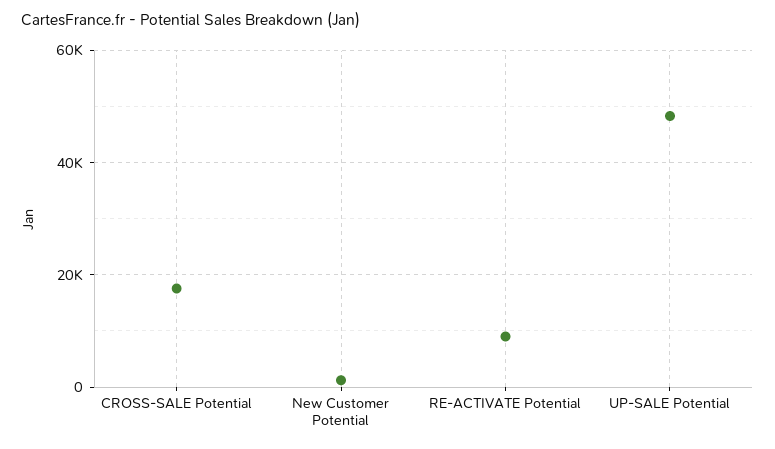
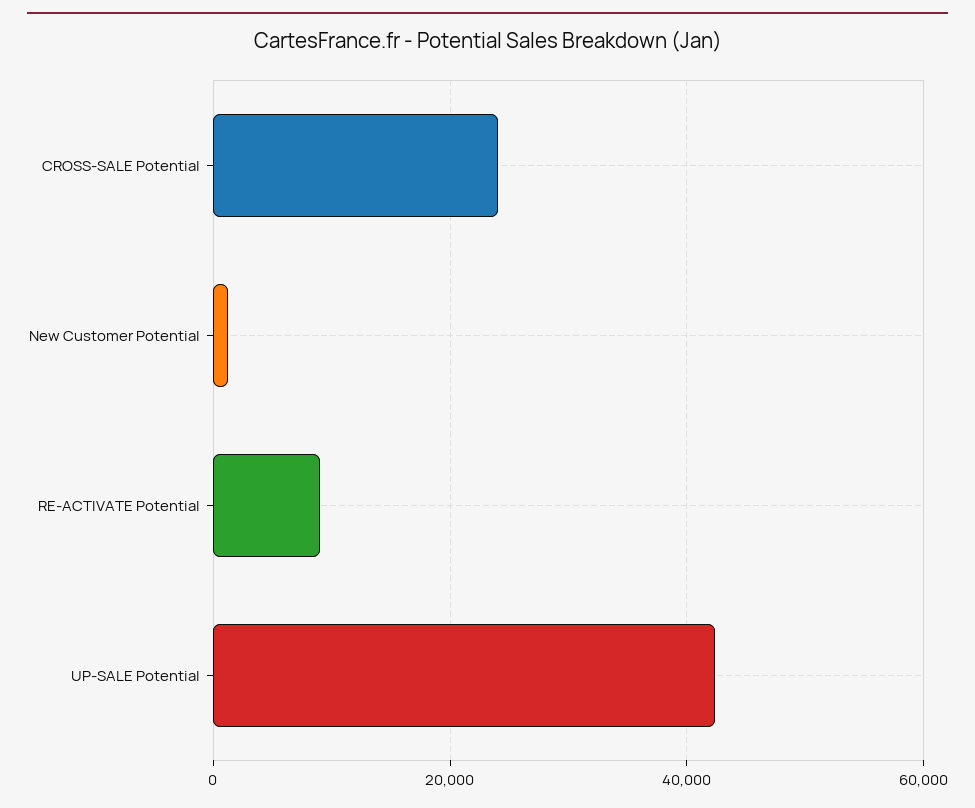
CROSS-SALE Potential: 18000 -> 24000
UP-SALE Potential: 48000 -> 42000

